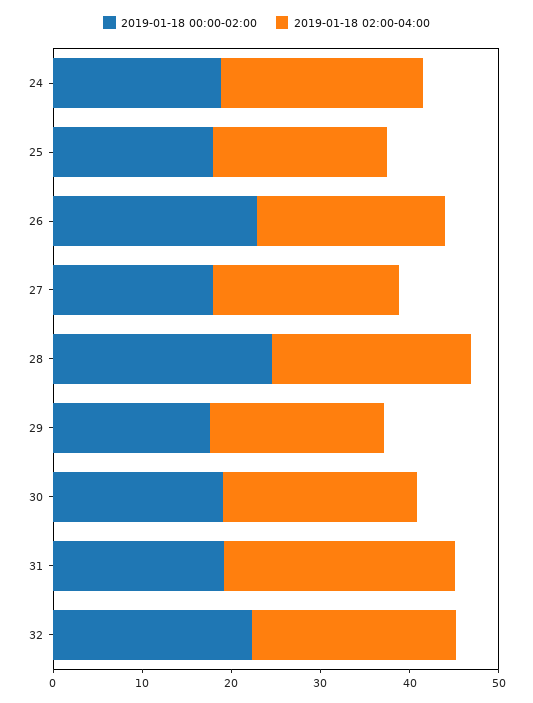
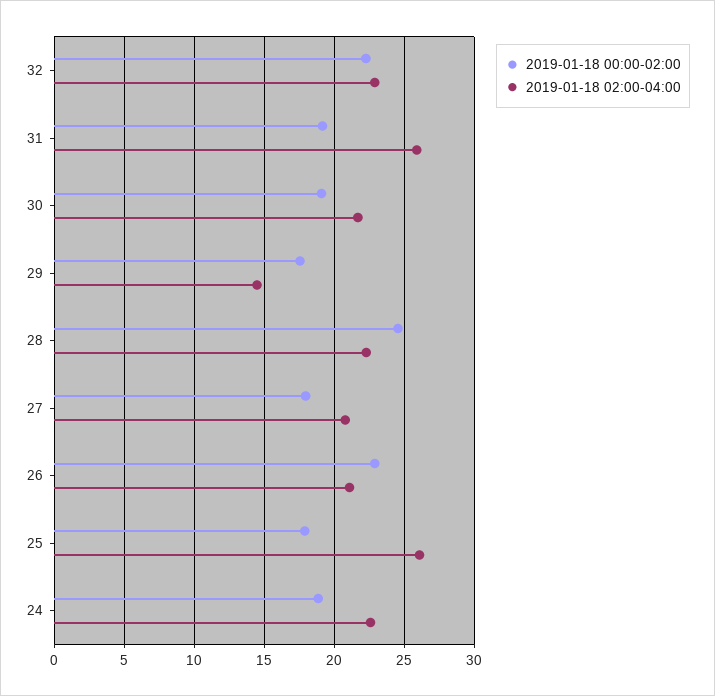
2019-01-18 02:00-04:00, 25: 20 -> 26
2019-01-18 02:00-04:00, 29: 20 -> 14.5

